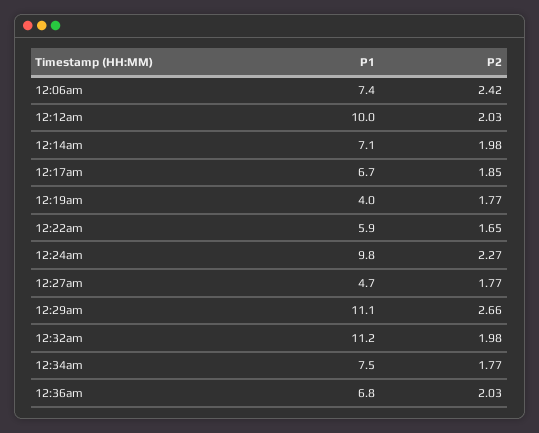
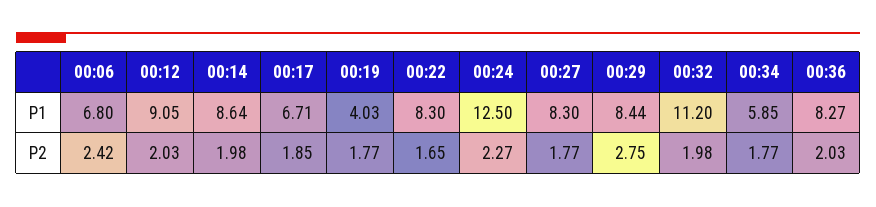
P1, 12:06am: 7.4 -> 6.8
P1, 12:12am: 10 -> 9.05
P1, 12:14am: 7.1 -> 8.64
P1, 12:22am: 5.9 -> 8.3
P1, 12:24am: 9.8 -> 12.5
P1, 12:27am: 4.7 -> 8.3
P1, 12:29am: 11.1 -> 8.44
P2, 12:29am: 2.66 -> 2.75
P1, 12:34am: 7.5 -> 5.85
P1, 12:36am: 6.8 -> 8.27

